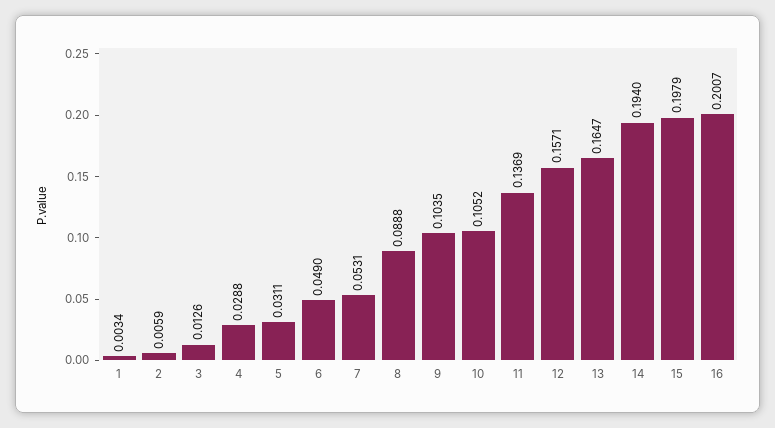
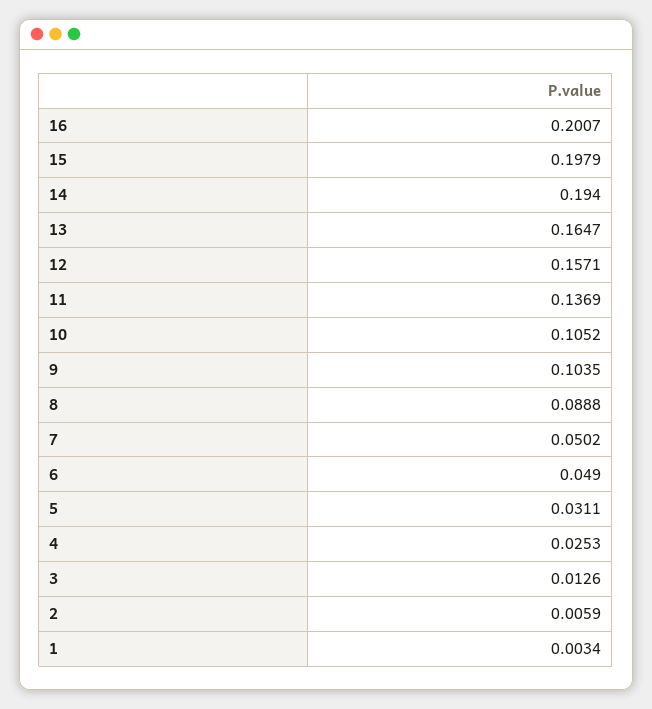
4: 0.0288 -> 0.0253
7: 0.0531 -> 0.0502

